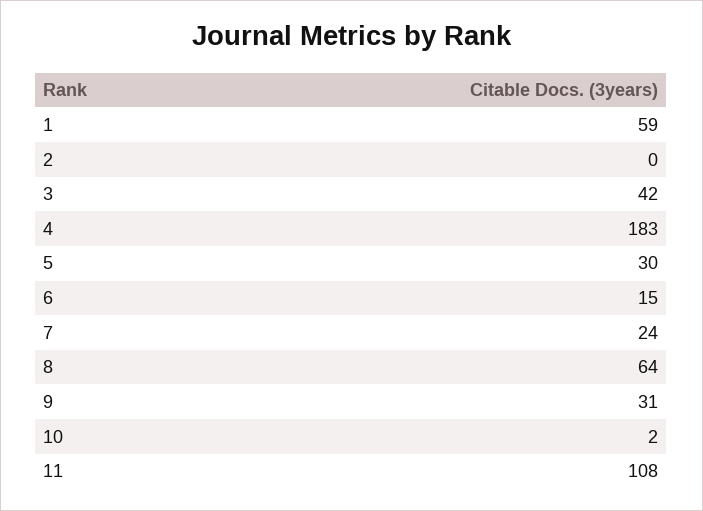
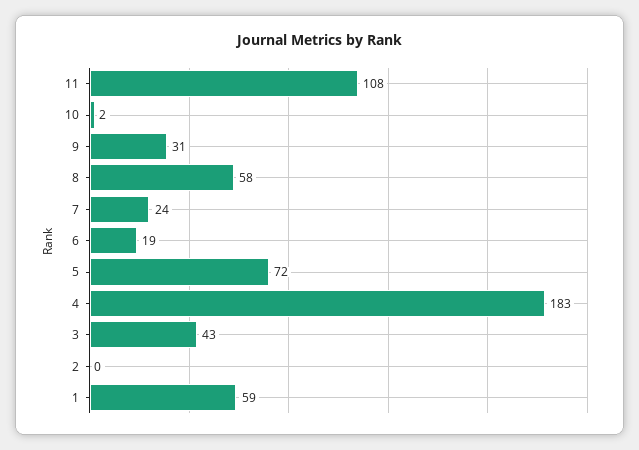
3: 42 -> 43
5: 30 -> 72
6: 15 -> 19
8: 64 -> 58

